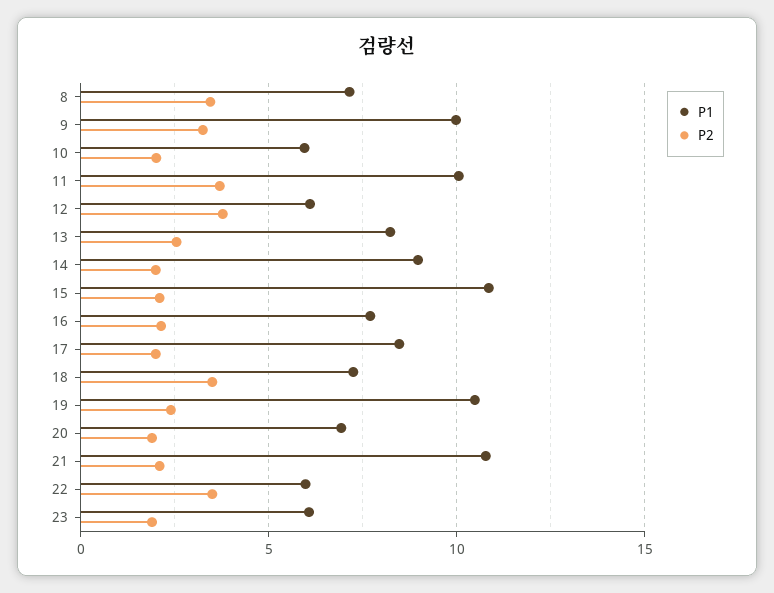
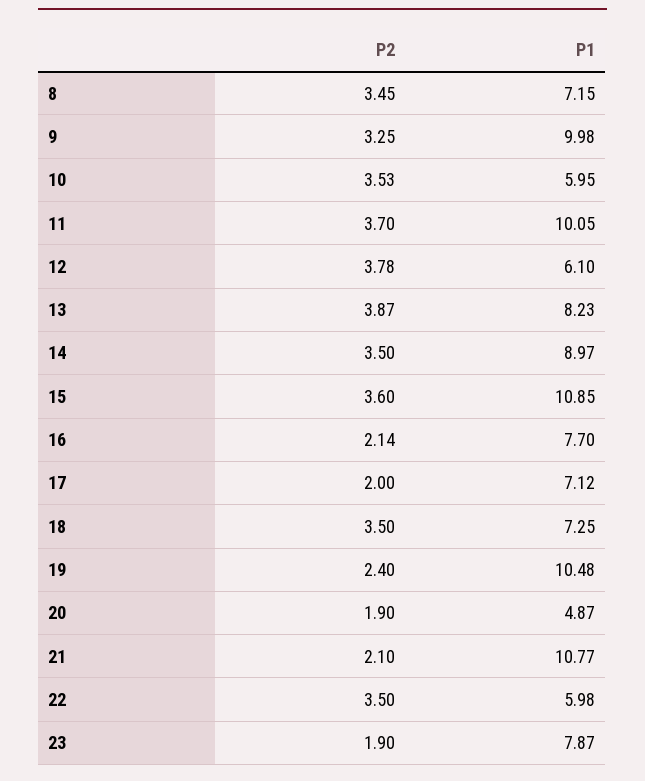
P2, 10: 2 -> 3.53
P2, 13: 2.5 -> 3.87
P2, 14: 2 -> 3.5
P2, 15: 2 -> 3.6
P1, 17: 8.5 -> 7.12
P1, 20: 7 -> 4.87
P1, 23: 6 -> 7.87

